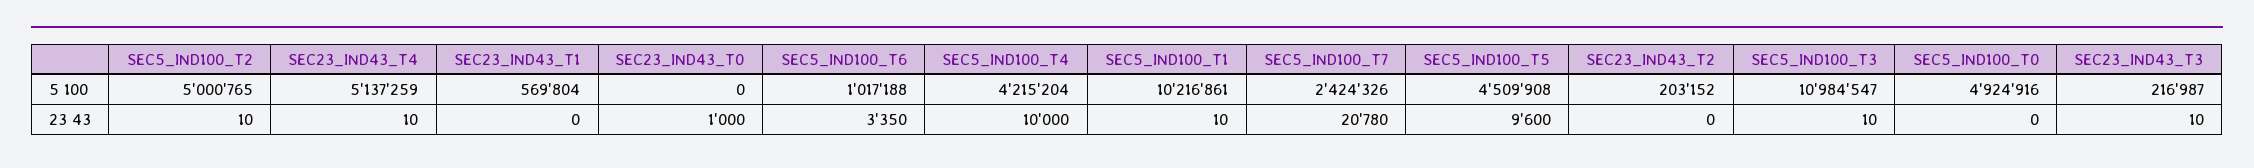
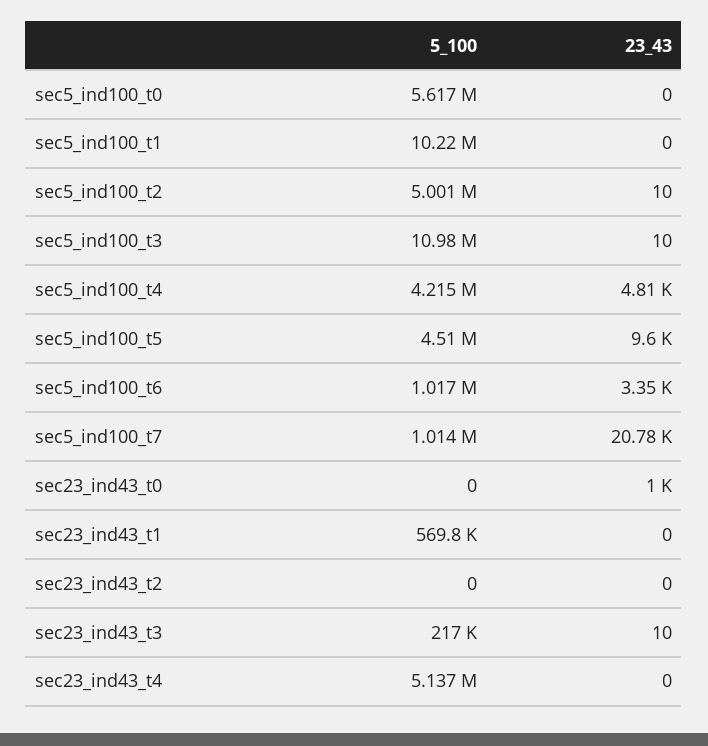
SEC5_IND100_T7, 5 100: 2424326 -> 1014000
SEC23_IND43_T2, 5 100: 203152 -> 0
SEC5_IND100_T0, 5 100: 4924916 -> 5617000
SEC23_IND43_T4, 23 43: 10 -> 0
SEC5_IND100_T4, 23 43: 10000 -> 4810
SEC5_IND100_T1, 23 43: 10 -> 0

